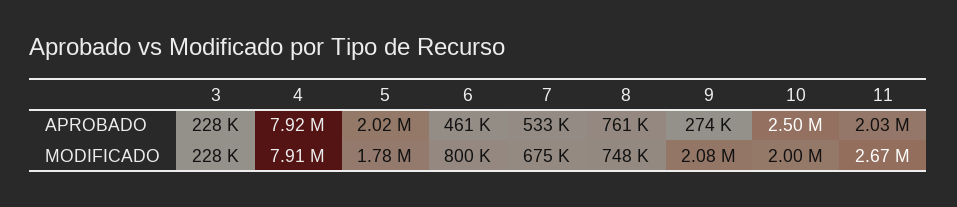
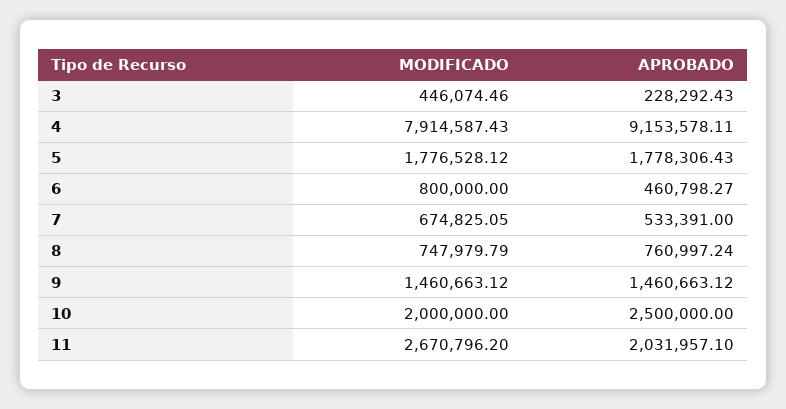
4, APROBADO: 7920000 -> 9153578.11
5, APROBADO: 2020000 -> 1778306.43
9, APROBADO: 274000 -> 1460663.12
3, MODIFICADO: 228000 -> 446074.46
9, MODIFICADO: 2080000 -> 1460663.12

